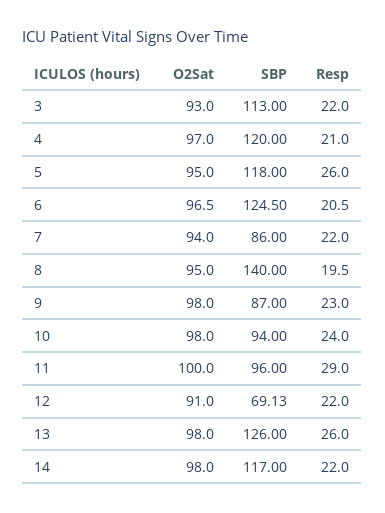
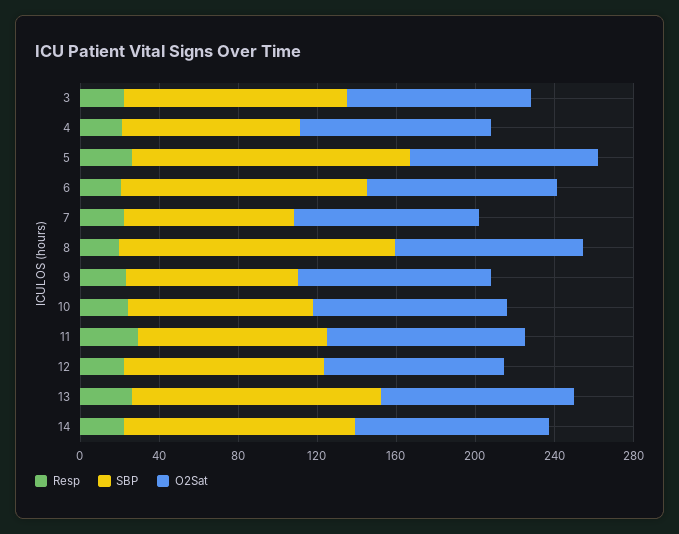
SBP, 4: 120 -> 90
SBP, 5: 118 -> 140
SBP, 12: 69.13 -> 100

